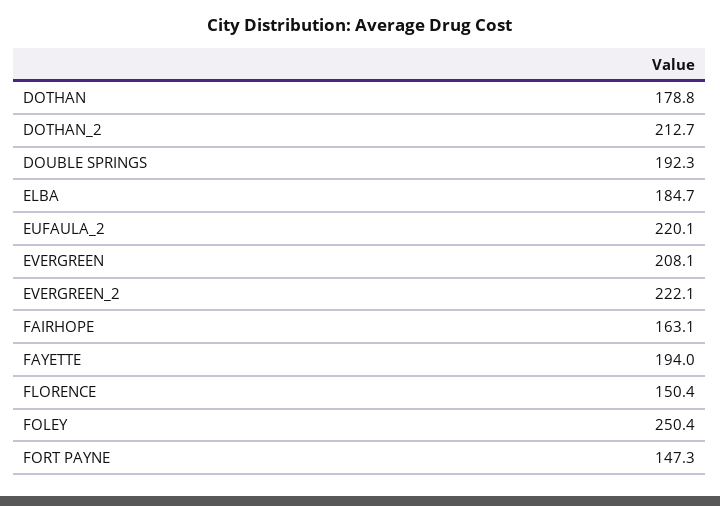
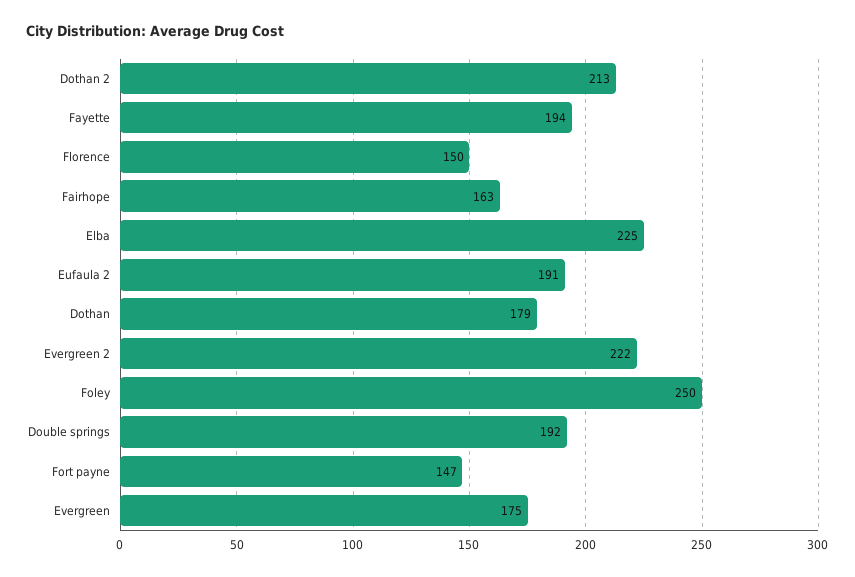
ELBA: 184.7 -> 225
EUFAULA_2: 220.1 -> 191
EVERGREEN: 208.1 -> 175

